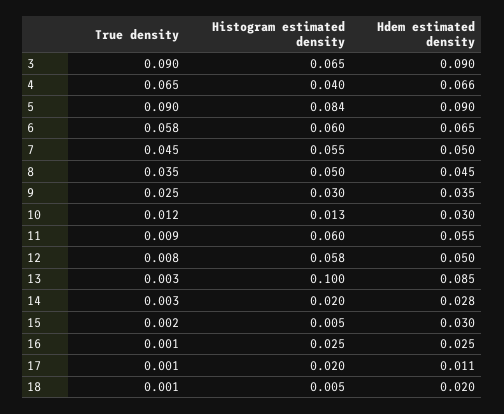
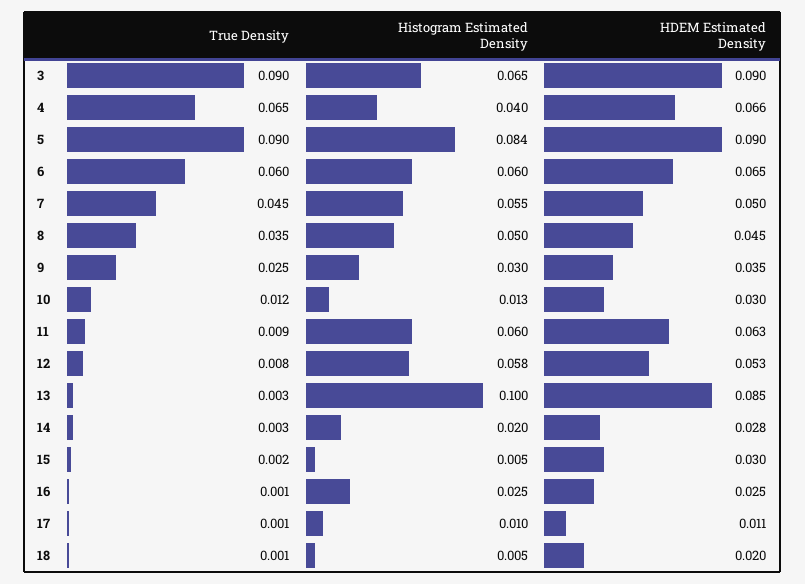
True density, 6: 0.058 -> 0.06
Hdem estimated density, 11: 0.055 -> 0.063
Hdem estimated density, 12: 0.05 -> 0.053
Histogram estimated density, 17: 0.02 -> 0.01

